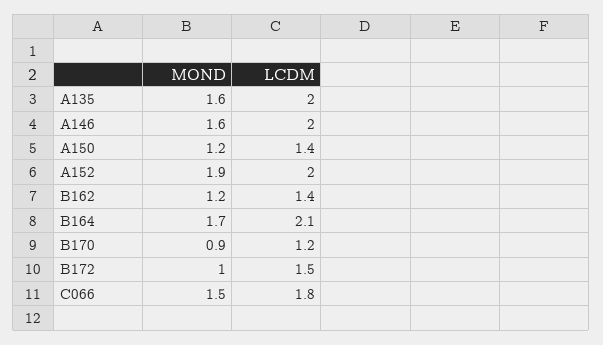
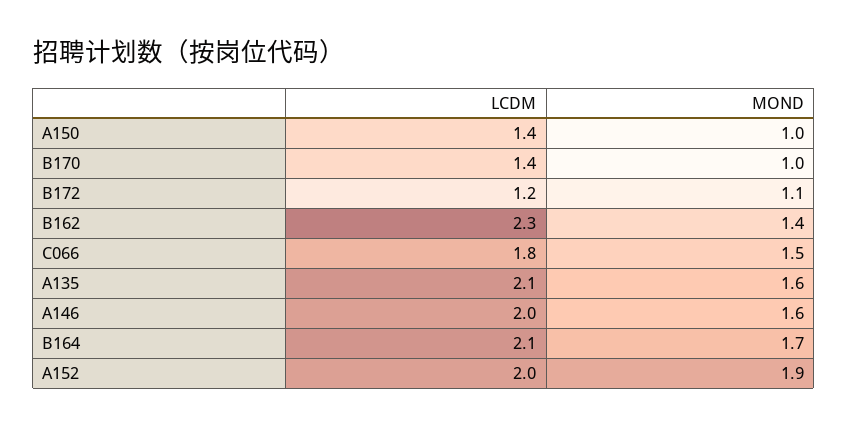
LCDM, A135: 2 -> 2.1
MOND, A150: 1.2 -> 1
MOND, B162: 1.2 -> 1.4
LCDM, B162: 1.4 -> 2.3
MOND, B170: 0.9 -> 1
LCDM, B170: 1.2 -> 1.4
MOND, B172: 1 -> 1.1
LCDM, B172: 1.5 -> 1.2

